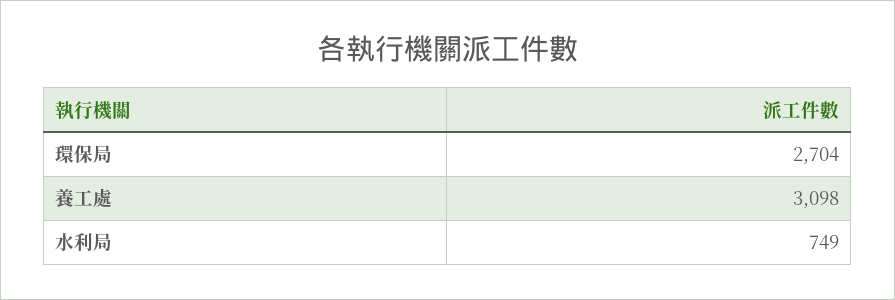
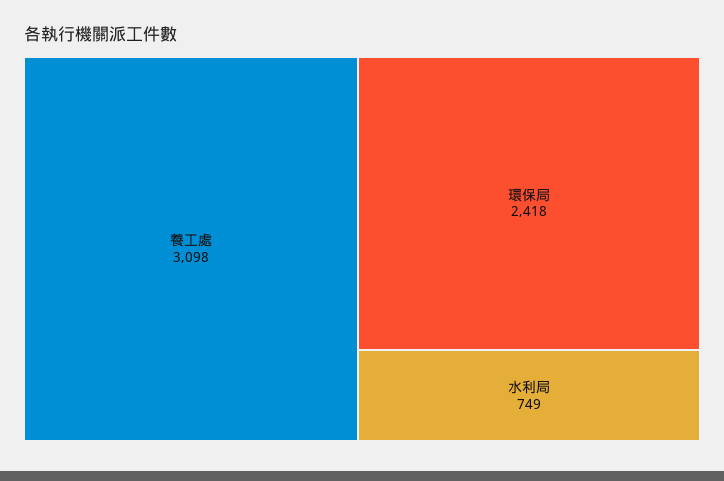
環保局: 2704 -> 2418

